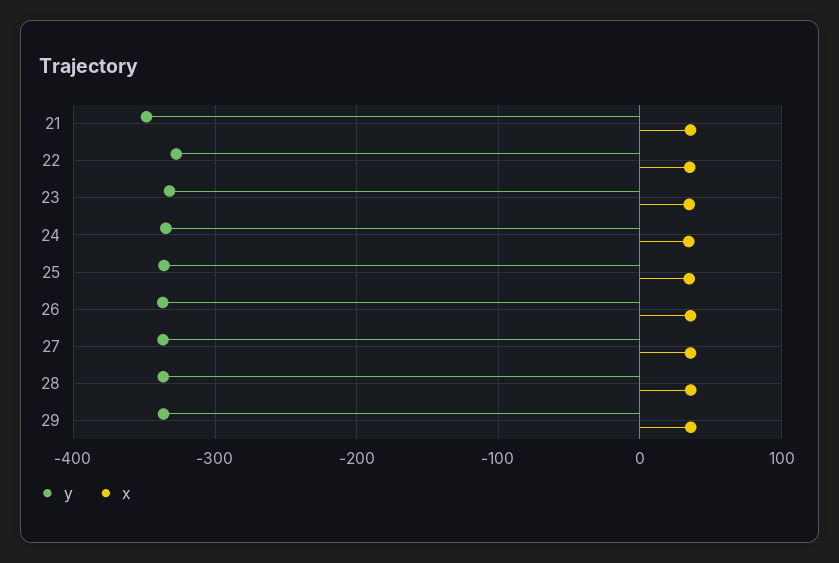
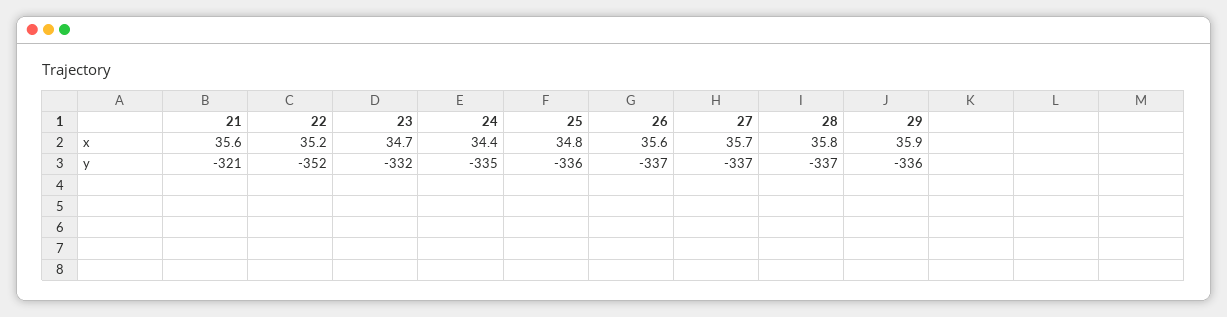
y, 21: -350 -> -321
y, 22: -330 -> -352

